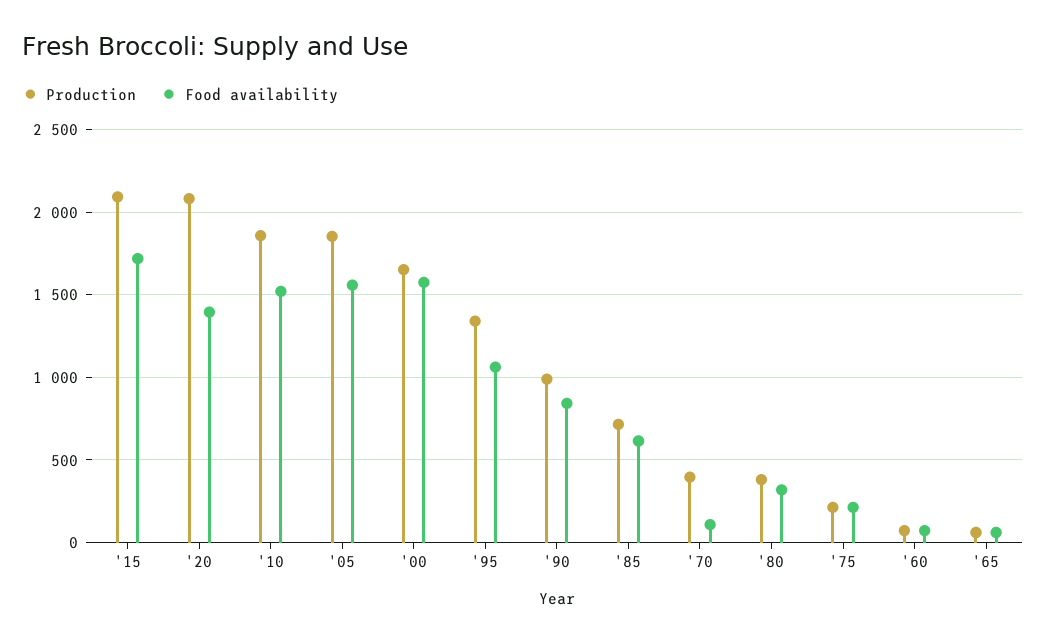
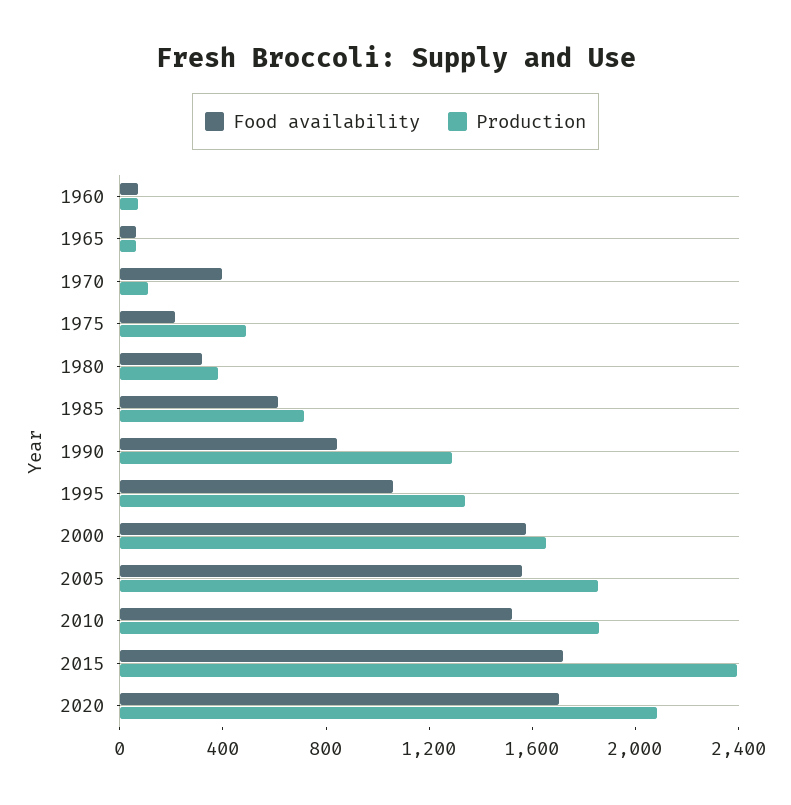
Production, '15: 2100 -> 2400
Food availability, '20: 1400 -> 1700
Production, '90: 1000 -> 1300
Production, '70: 400 -> 100
Food availability, '70: 100 -> 400
Production, '75: 200 -> 500

